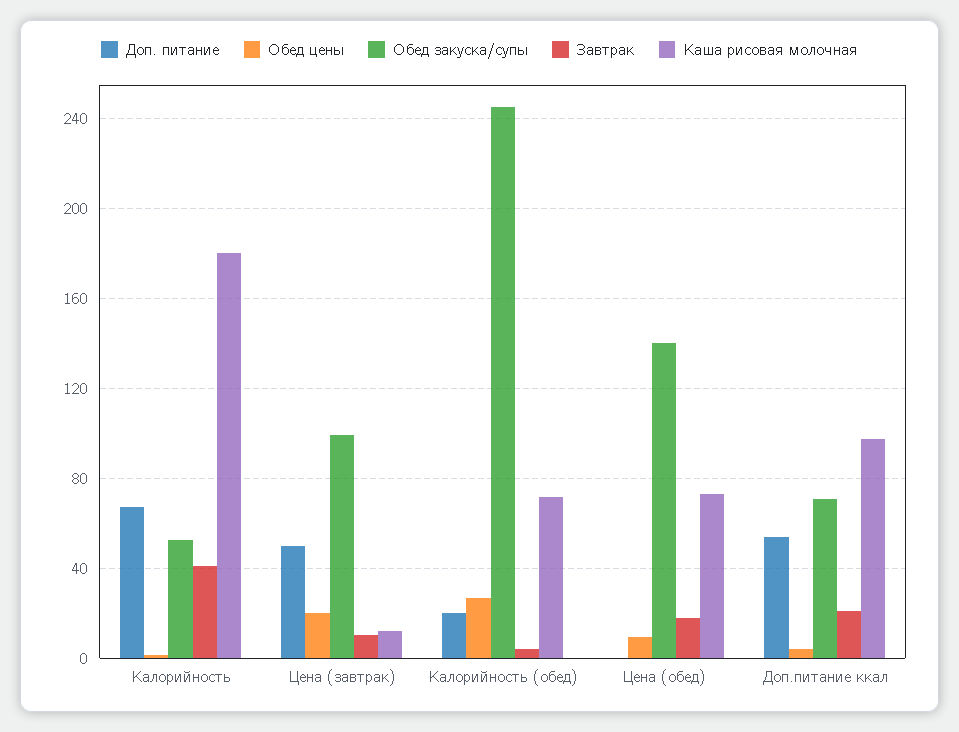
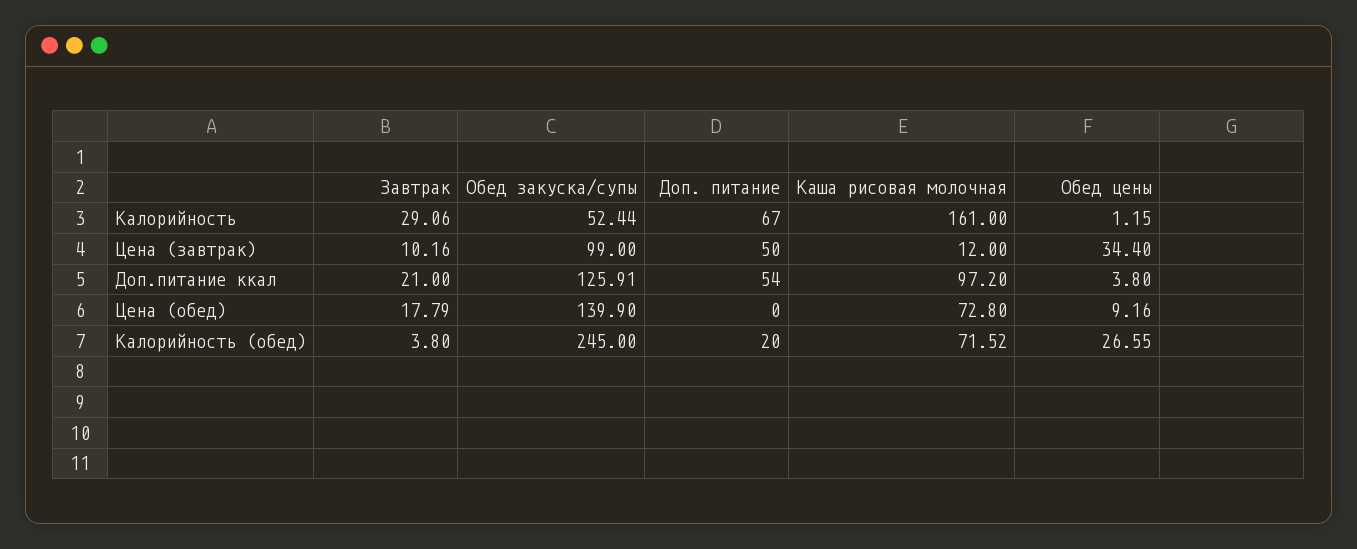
Завтрак, Калорийность: 40 -> 29.06
Каша рисовая молочная, Калорийность: 180 -> 161
Обед цены, Цена (завтрак): 20 -> 34.4
Обед закуска/супы, Доп.питание ккал: 70 -> 125.91

